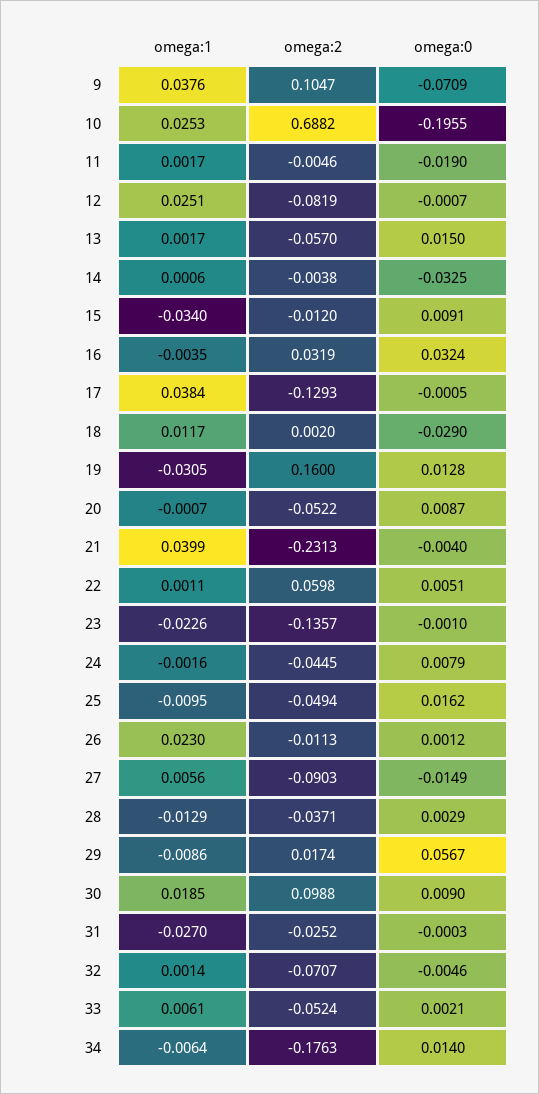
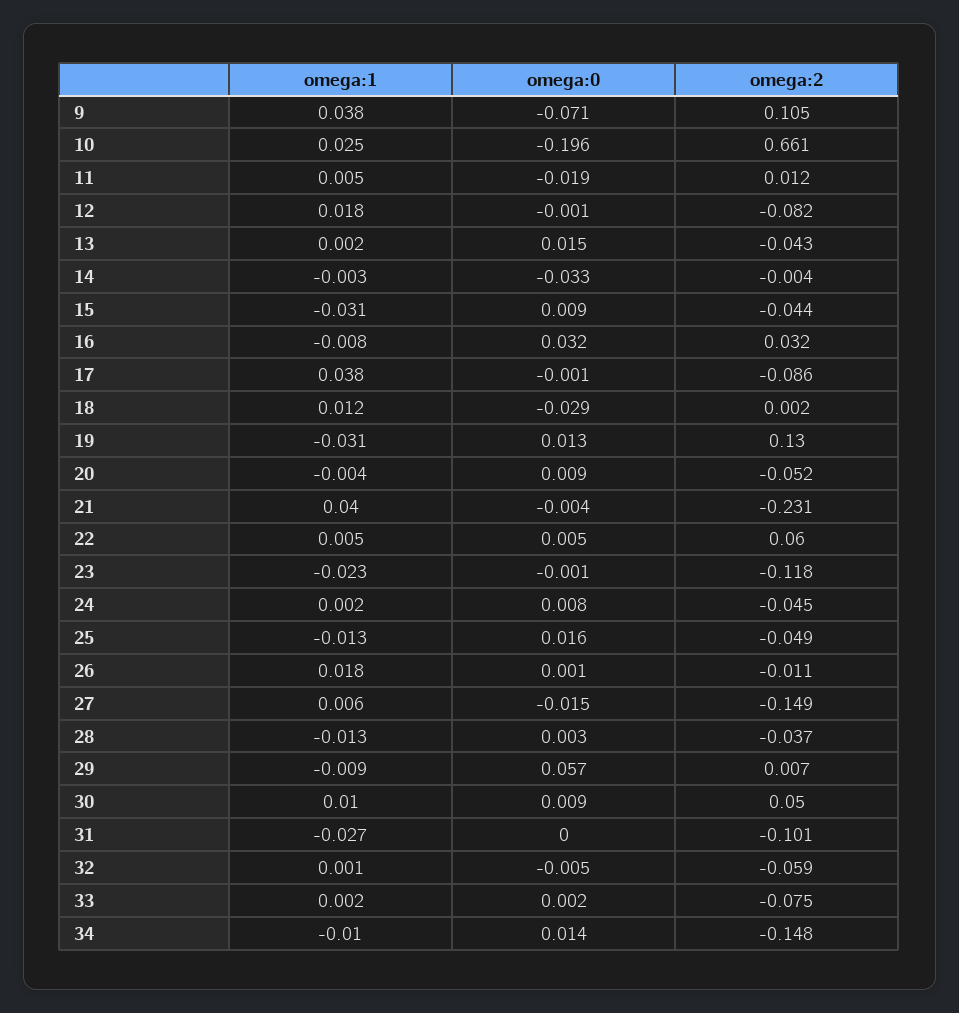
omega:2, 10: 0.6882 -> 0.661
omega:1, 11: 0.0017 -> 0.005
omega:2, 11: -0.0046 -> 0.012
omega:1, 12: 0.0251 -> 0.018
omega:2, 13: -0.057 -> -0.043
omega:1, 14: 0.0006 -> -0.003
omega:1, 15: -0.034 -> -0.031
omega:2, 15: -0.012 -> -0.044
omega:1, 16: -0.0035 -> -0.008
omega:2, 17: -0.1293 -> -0.086
omega:2, 19: 0.16 -> 0.13
omega:1, 20: -0.0007 -> -0.004
omega:1, 22: 0.0011 -> 0.005
omega:2, 23: -0.1357 -> -0.118
omega:1, 24: -0.0016 -> 0.002
omega:1, 25: -0.0095 -> -0.013
omega:1, 26: 0.023 -> 0.018
omega:2, 27: -0.0903 -> -0.149
omega:2, 29: 0.0174 -> 0.007
omega:1, 30: 0.0185 -> 0.01
omega:2, 30: 0.0988 -> 0.05
omega:2, 31: -0.0252 -> -0.101
omega:2, 32: -0.0707 -> -0.059
omega:1, 33: 0.0061 -> 0.002
omega:2, 33: -0.0524 -> -0.075
omega:1, 34: -0.0064 -> -0.01
omega:2, 34: -0.1763 -> -0.148

